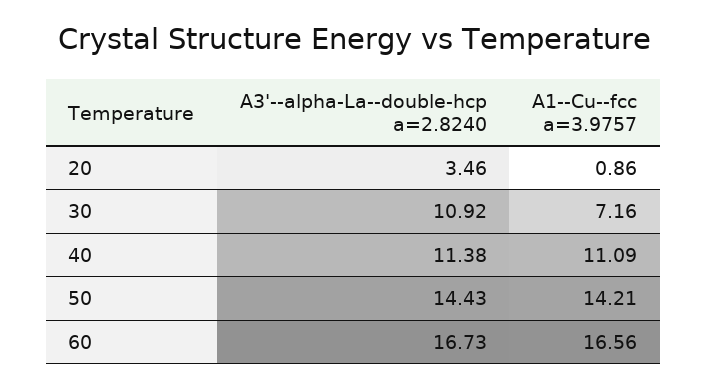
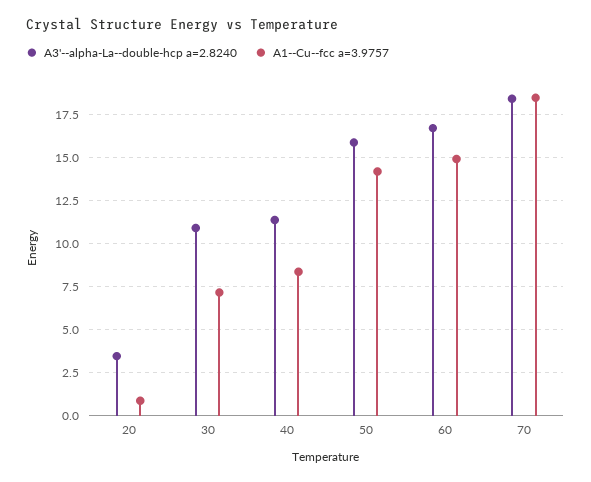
A1--Cu--fcc a=3.9757, 40: 11.09 -> 8.5
A3'--alpha-La--double-hcp a=2.8240, 50: 14.43 -> 16
A1--Cu--fcc a=3.9757, 60: 16.56 -> 15
A3'--alpha-La--double-hcp a=2.8240, 70: none -> 18.5
A1--Cu--fcc a=3.9757, 70: none -> 18.5

